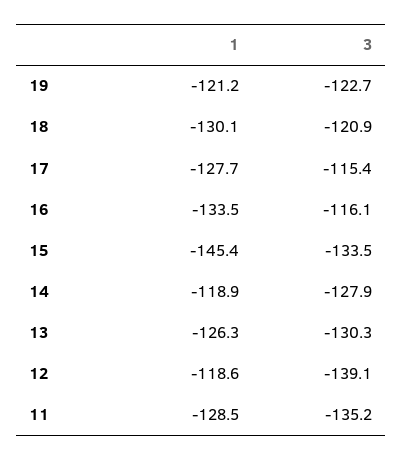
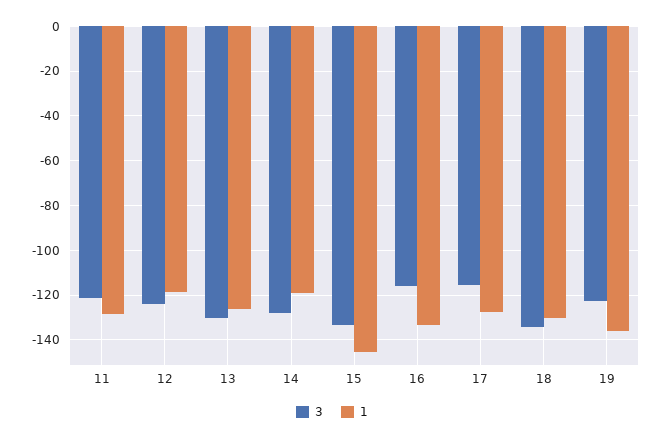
1, 19: -121.2 -> -135
3, 18: -120.9 -> -135
3, 12: -139.1 -> -125
3, 11: -135.2 -> -120

